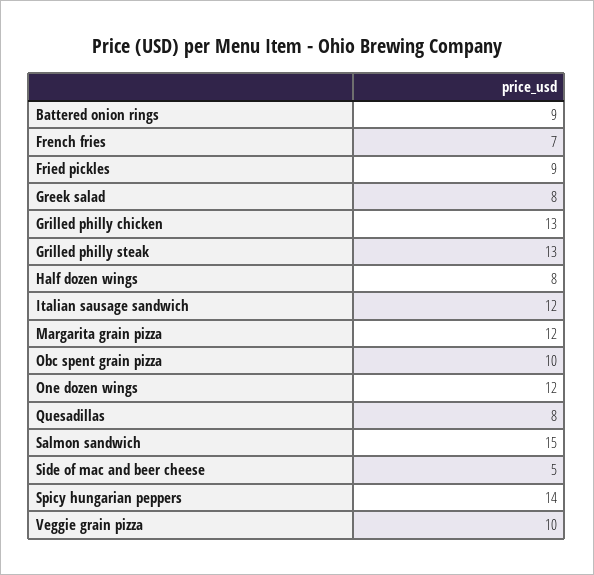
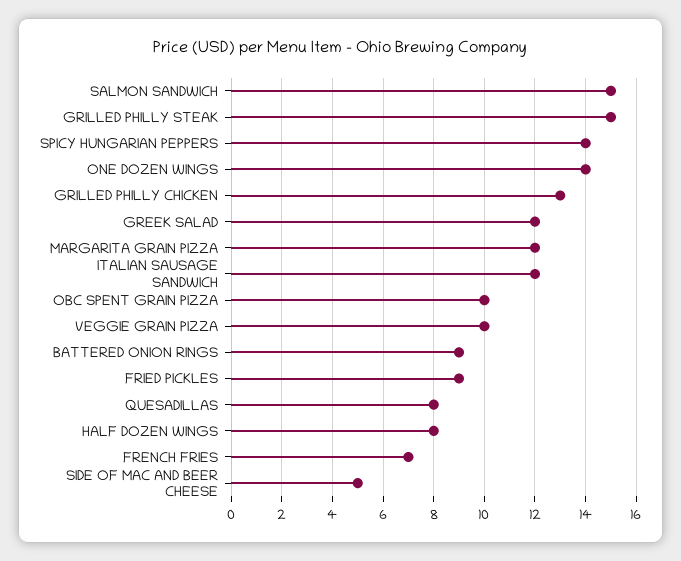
Greek salad: 8 -> 12
Grilled philly steak: 13 -> 15
One dozen wings: 12 -> 14

